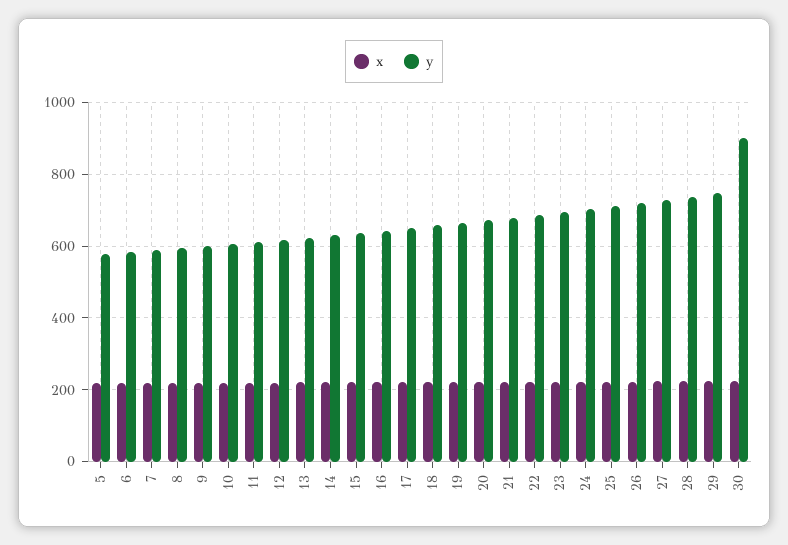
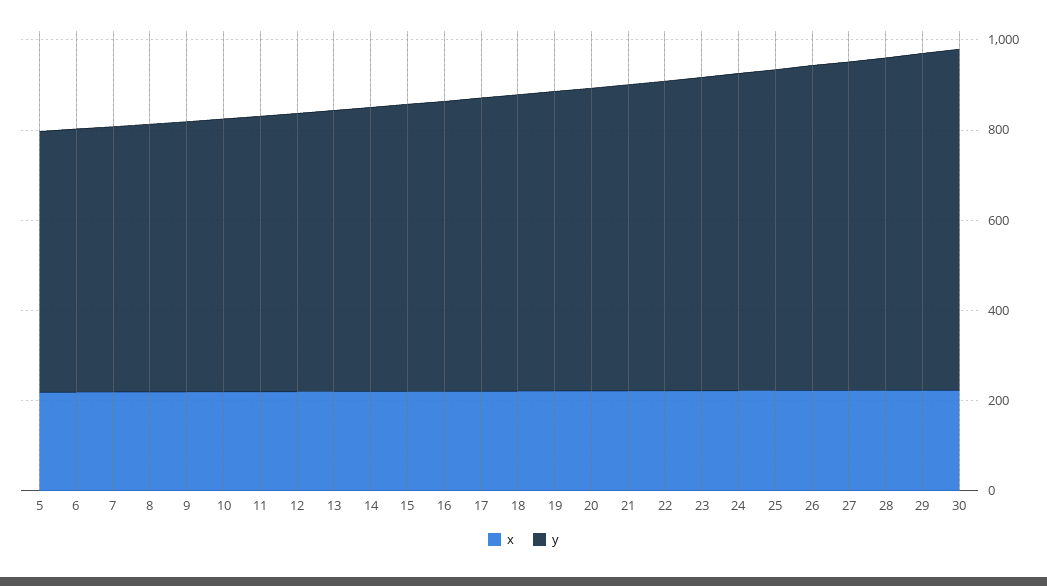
y, 30: 900 -> 750

